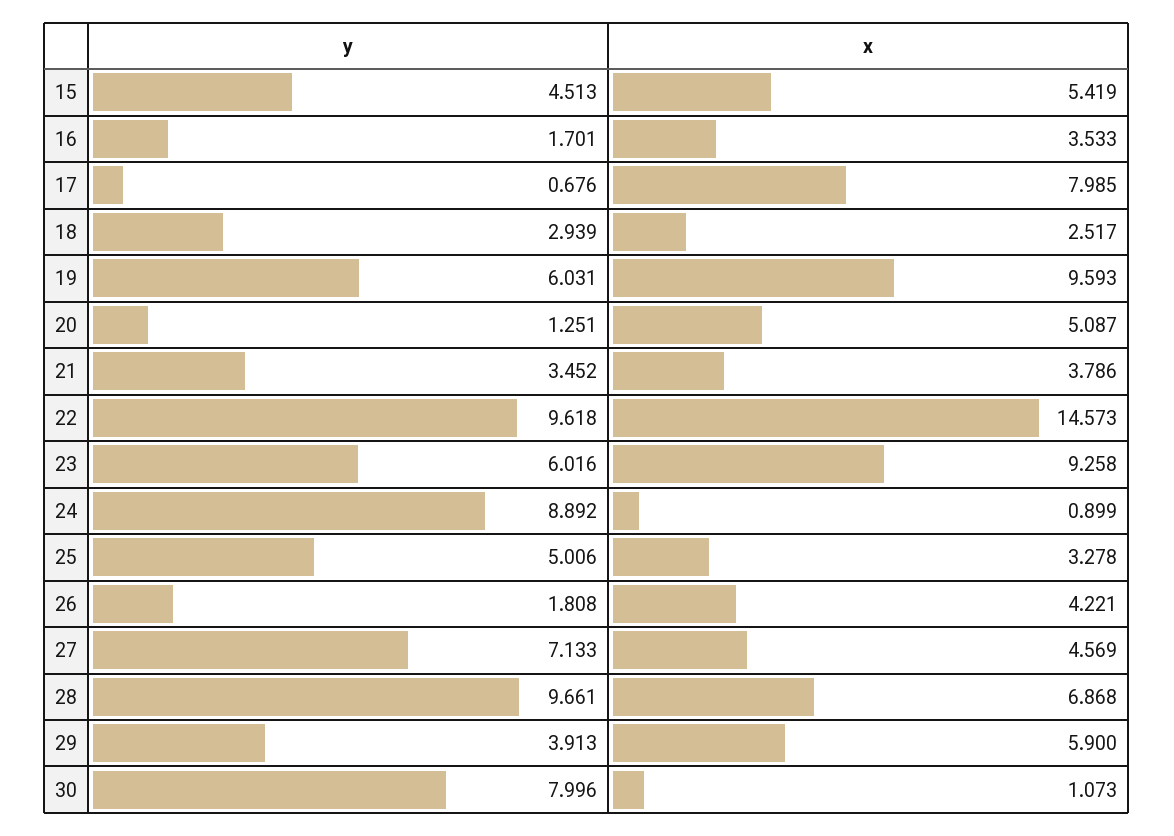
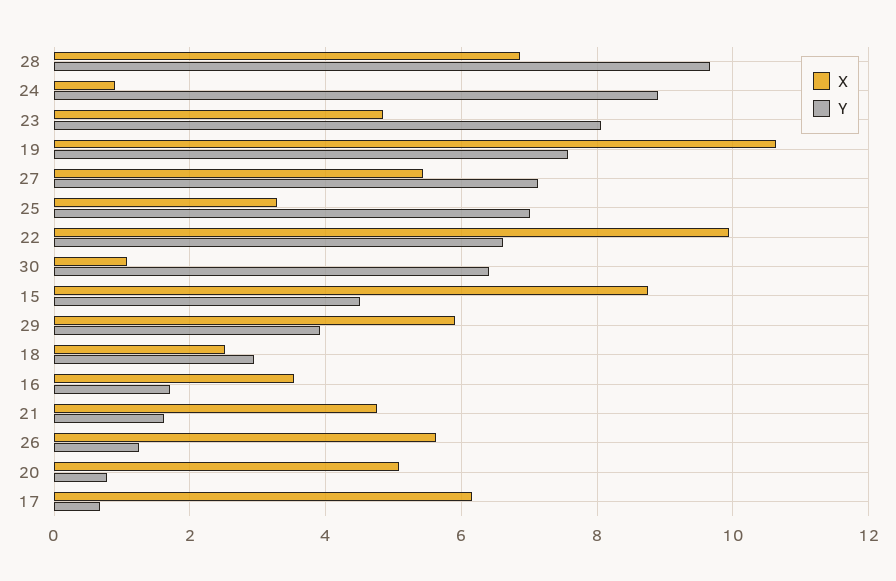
x, 15: 5.419 -> 8.8
x, 17: 7.985 -> 6.2
y, 19: 6.031 -> 7.6
x, 19: 9.593 -> 10.6
y, 20: 1.251 -> 0.8
y, 21: 3.452 -> 1.6
x, 21: 3.786 -> 4.8
y, 22: 9.618 -> 6.6
x, 22: 14.573 -> 10
y, 23: 6.016 -> 8
x, 23: 9.258 -> 4.8
y, 25: 5.006 -> 7
y, 26: 1.808 -> 1.2
x, 26: 4.221 -> 5.6
x, 27: 4.569 -> 5.4
y, 30: 7.996 -> 6.4

